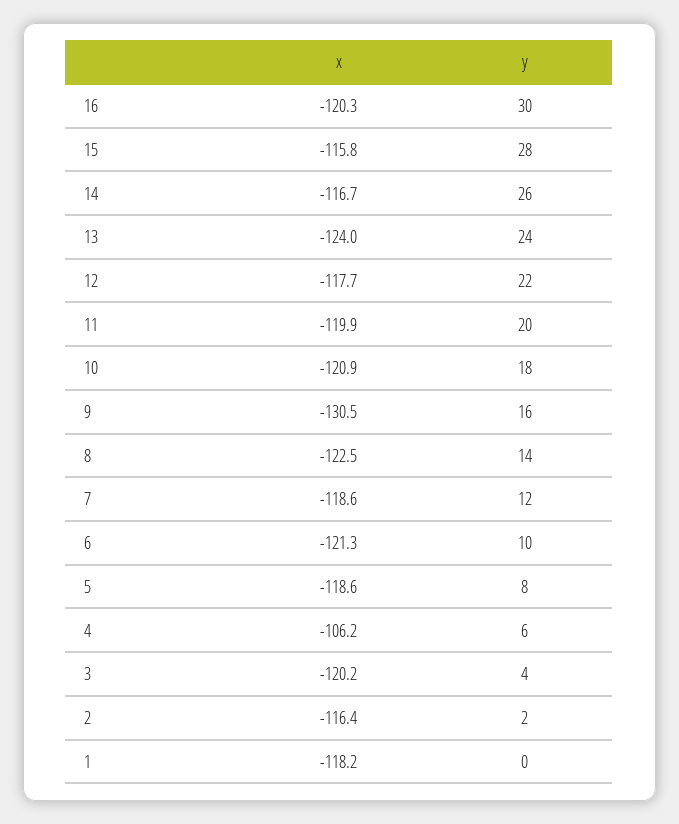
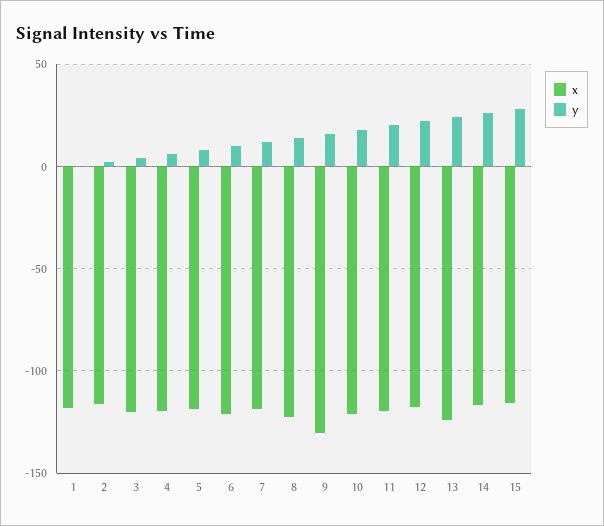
x, 16: -120.3 -> none
y, 16: 30 -> none
x, 4: -106.2 -> -120

